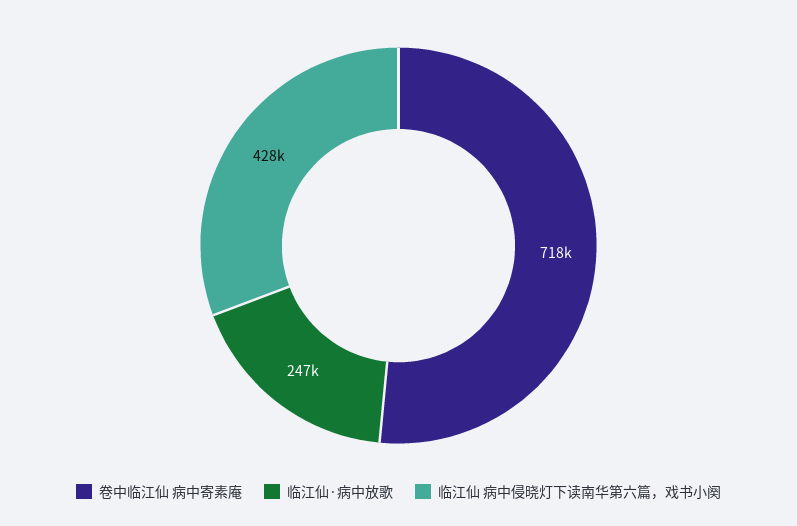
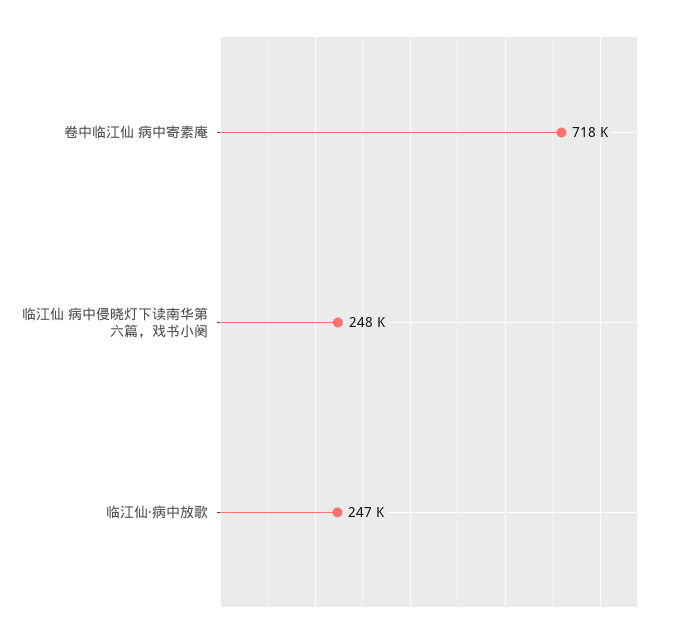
临江仙 病中侵晓灯下读南华第六篇，戏书小阕: 428000 -> 248000

